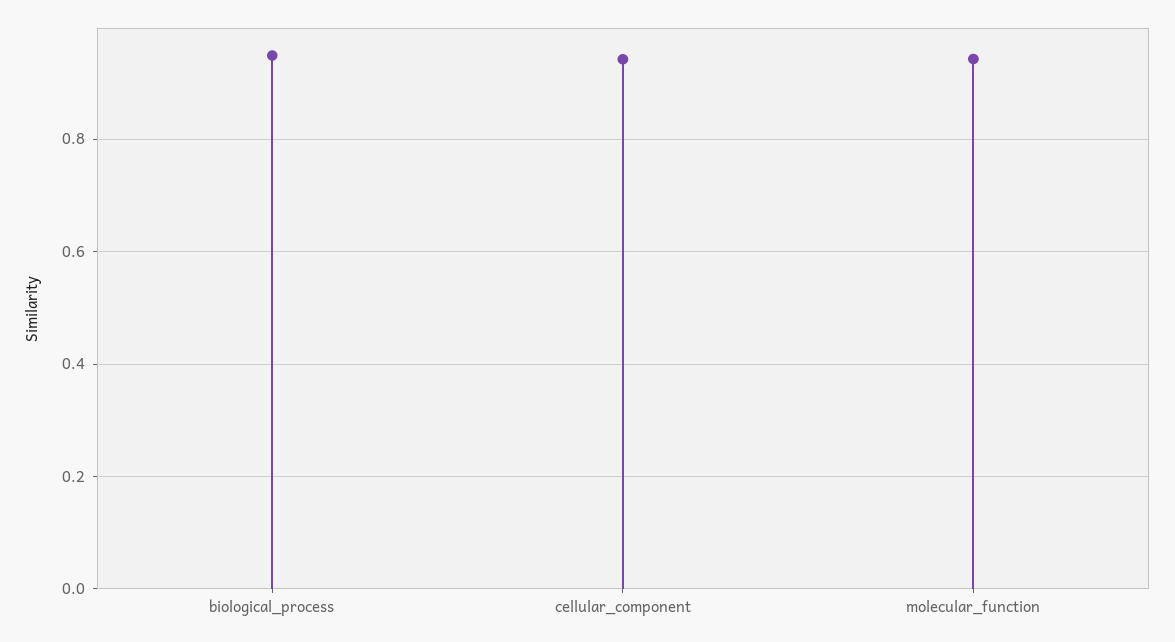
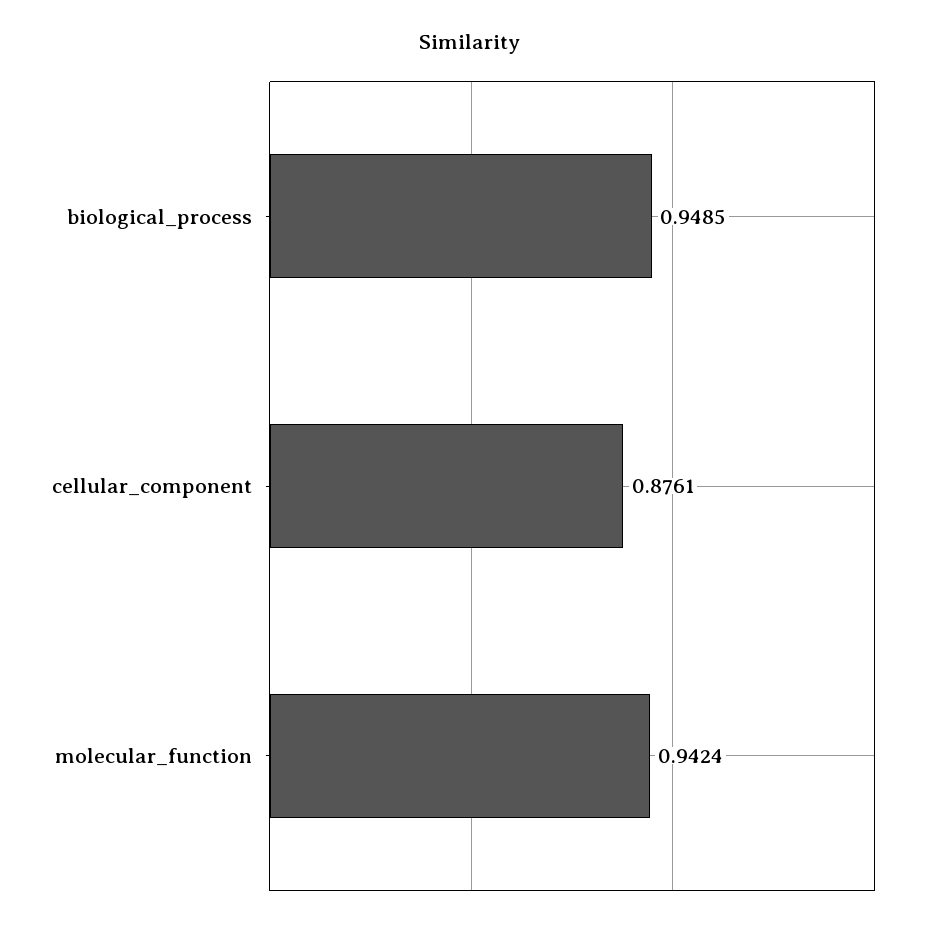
cellular_component: 0.94 -> 0.8761

